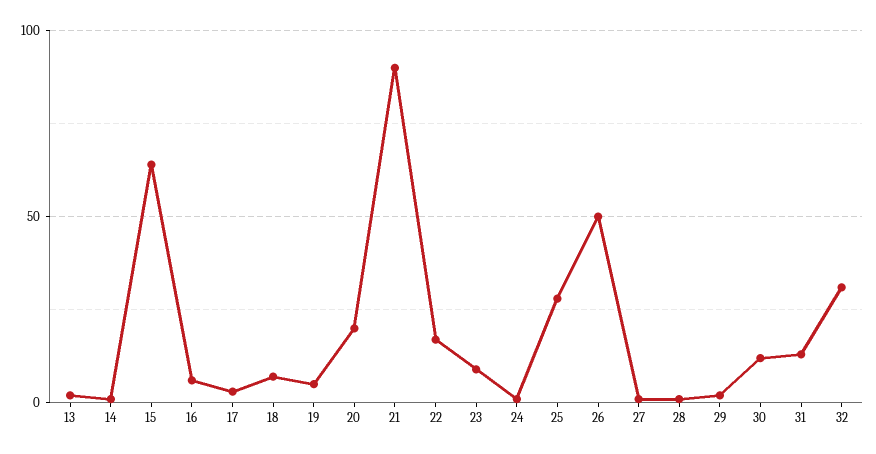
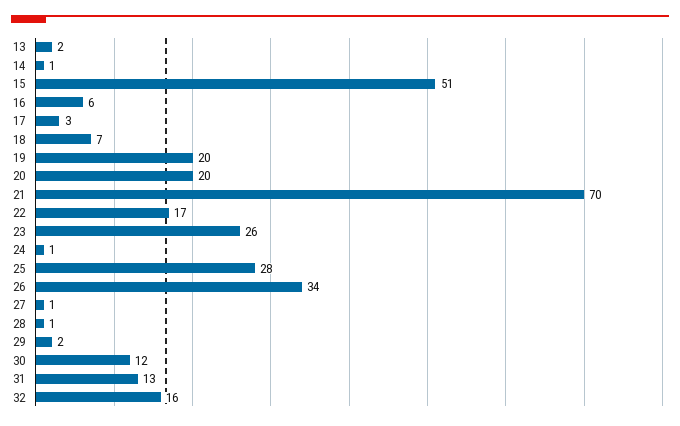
15: 65 -> 51
19: 5 -> 20
21: 90 -> 70
23: 10 -> 26
26: 50 -> 34
32: 30 -> 16

